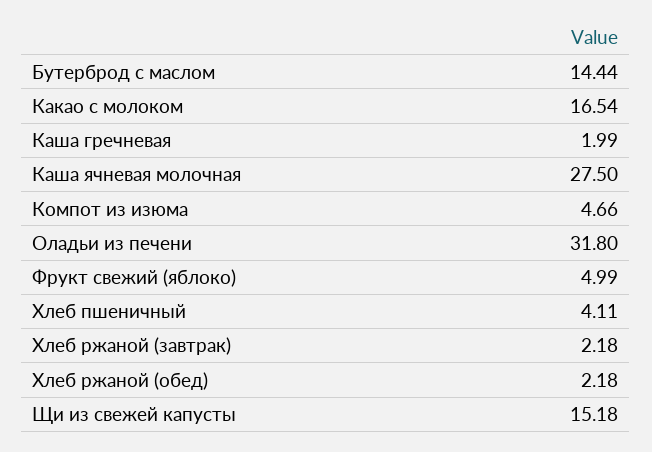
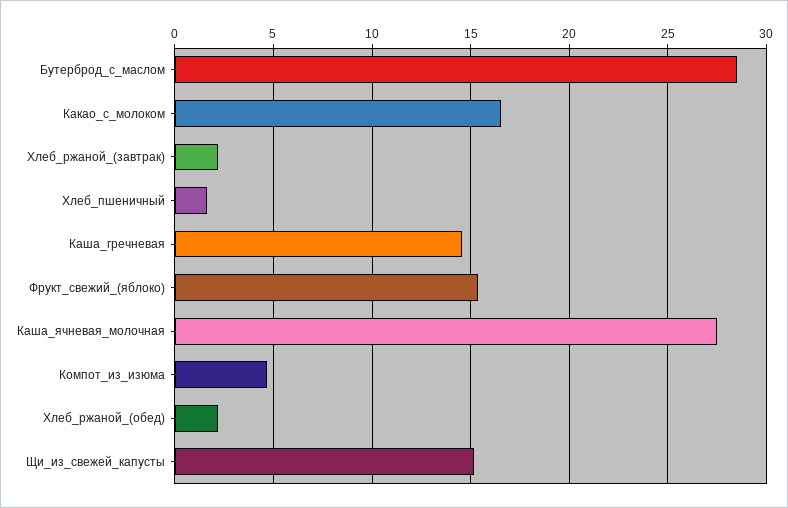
Бутерброд с маслом: 14.44 -> 28.5
Каша гречневая: 1.99 -> 14.5
Оладьи из печени: 31.8 -> none
Фрукт свежий (яблоко): 4.99 -> 15.5
Хлеб пшеничный: 4.11 -> 1.5

